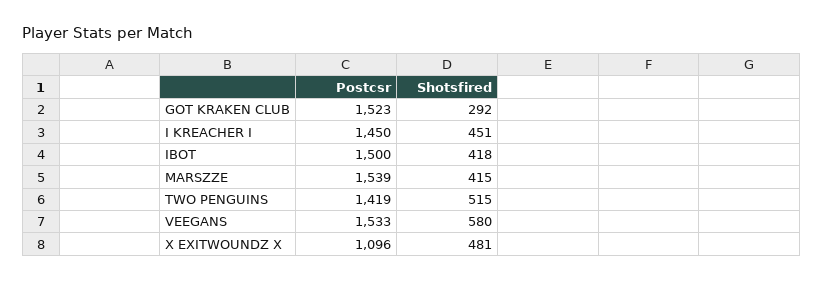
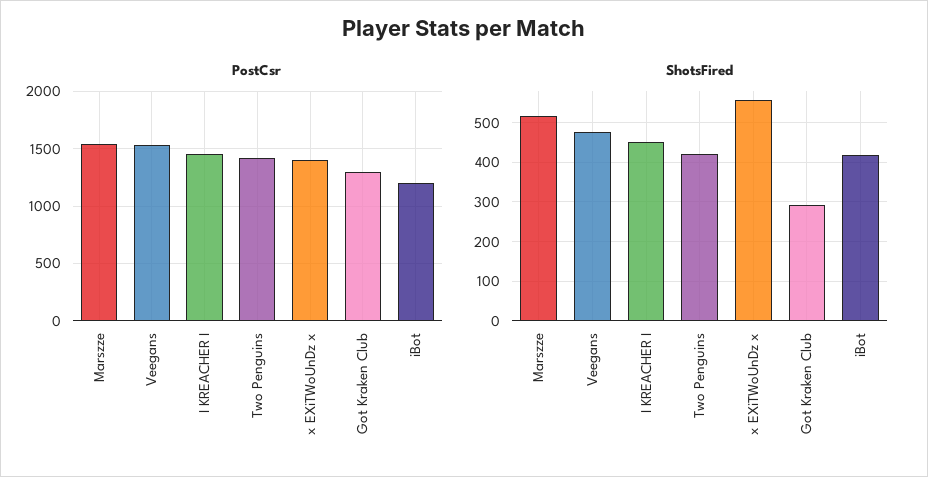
Postcsr, GOT KRAKEN CLUB: 1523 -> 1300
Postcsr, IBOT: 1500 -> 1200
Shotsfired, MARSZZE: 415 -> 520
Shotsfired, TWO PENGUINS: 515 -> 420
Shotsfired, VEEGANS: 580 -> 480
Postcsr, X EXITWOUNDZ X: 1096 -> 1400
Shotsfired, X EXITWOUNDZ X: 481 -> 560

